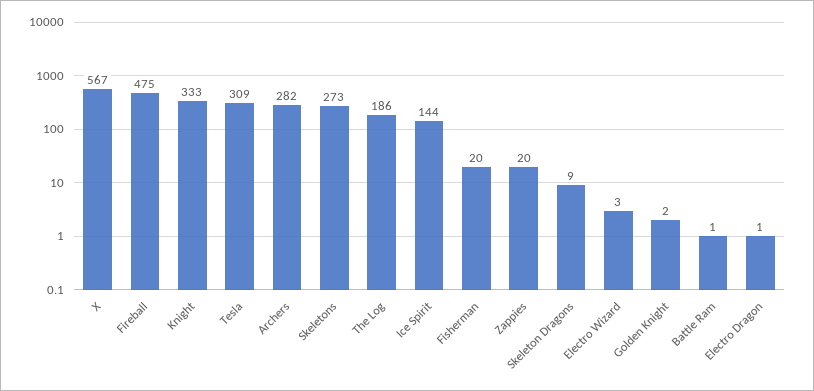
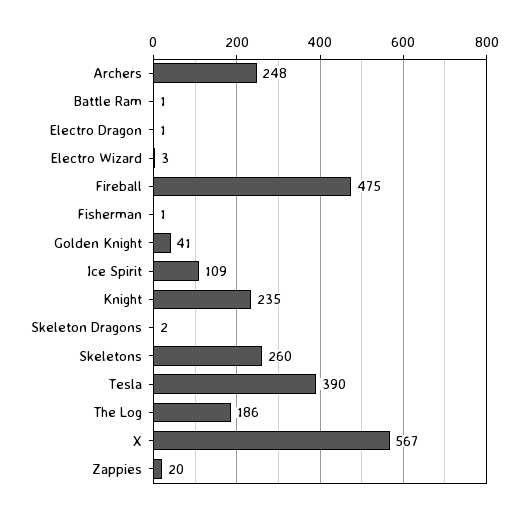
Knight: 333 -> 235
Tesla: 309 -> 390
Archers: 282 -> 248
Skeletons: 273 -> 260
Ice Spirit: 144 -> 109
Fisherman: 20 -> 1
Skeleton Dragons: 9 -> 2
Golden Knight: 2 -> 41

